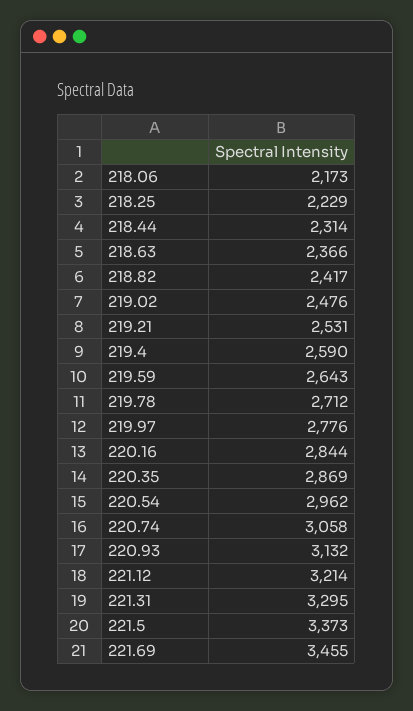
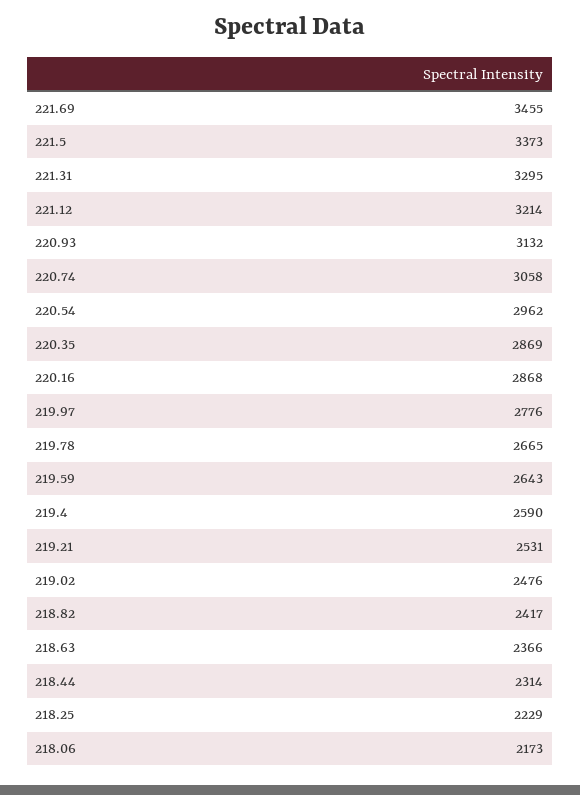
219.78: 2712 -> 2665
220.16: 2844 -> 2868

